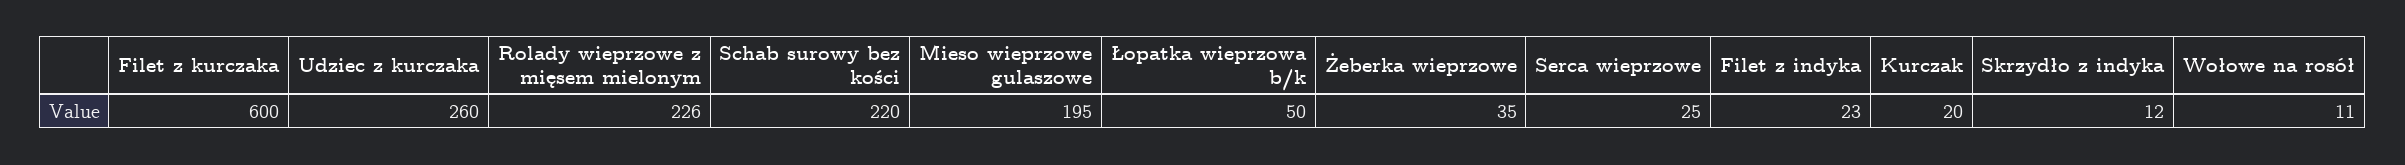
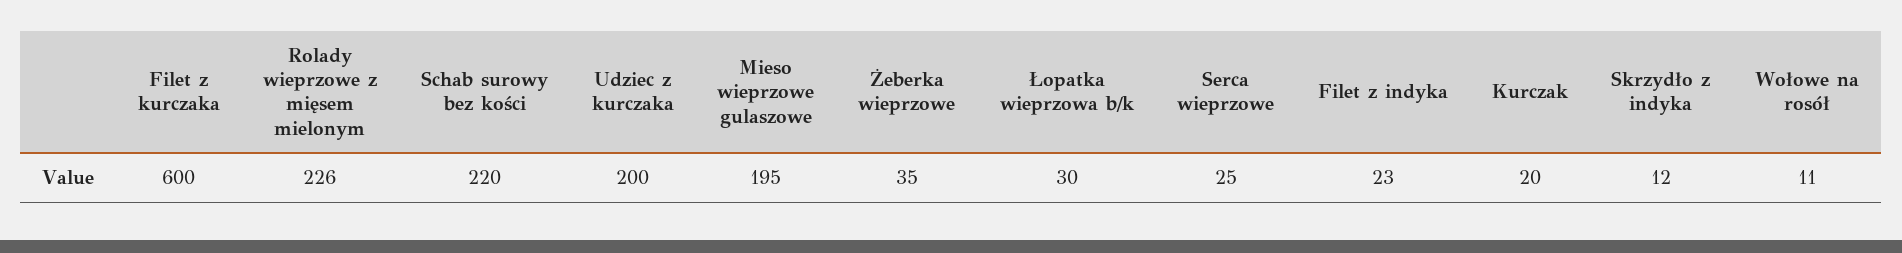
Udziec z kurczaka: 260 -> 200
Łopatka wieprzowa b/k: 50 -> 30

